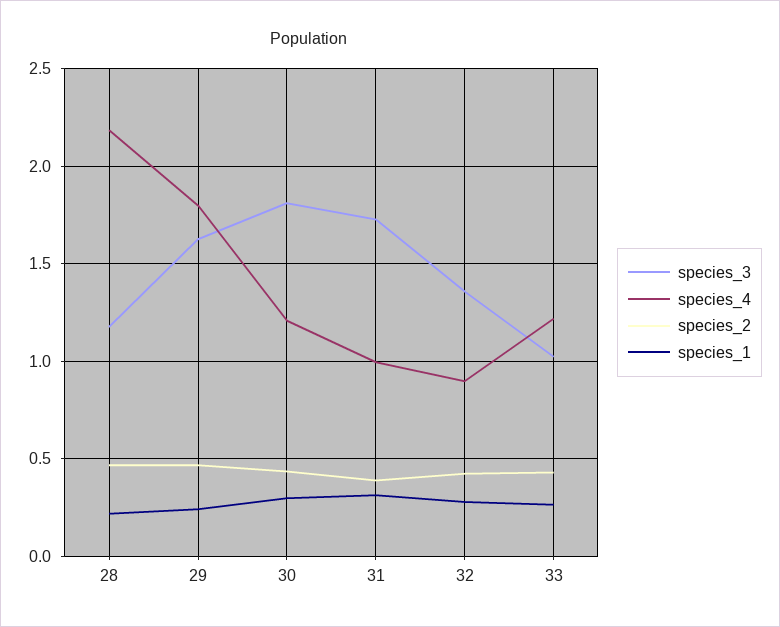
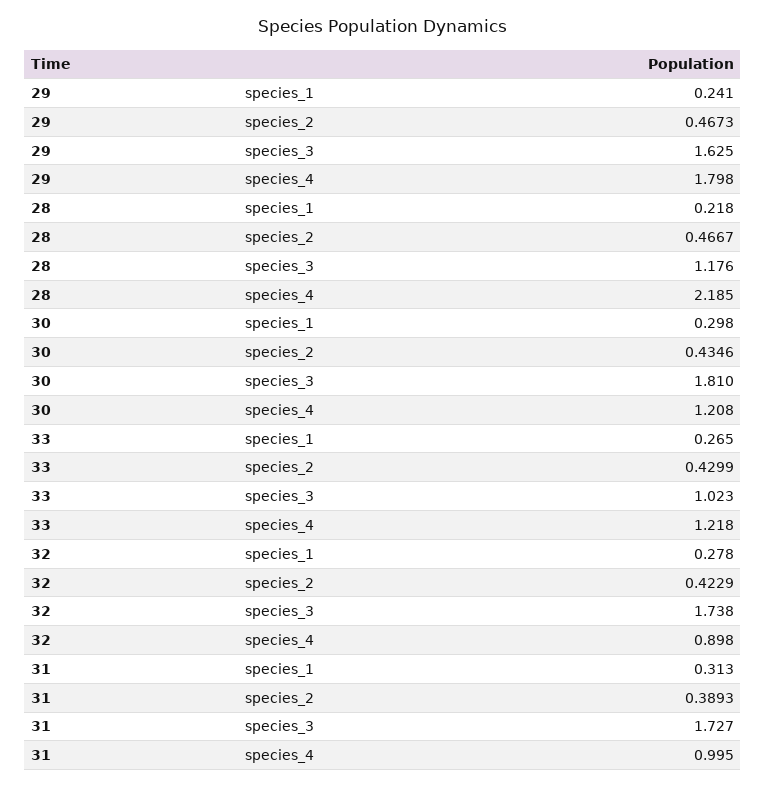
species_3, 32: 1.35 -> 1.738

